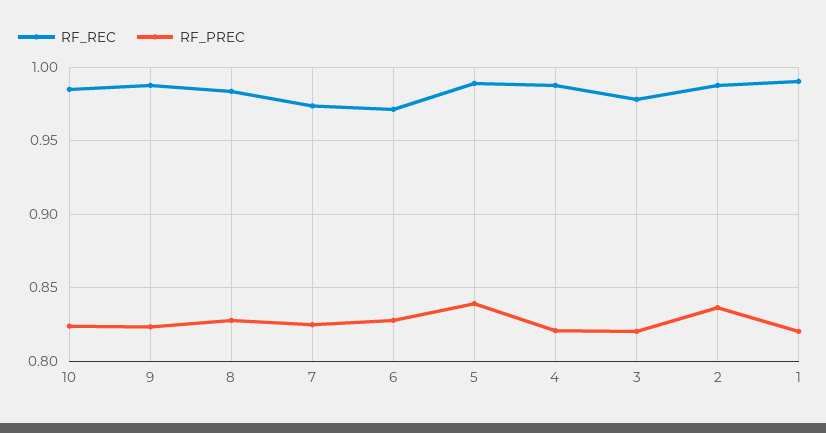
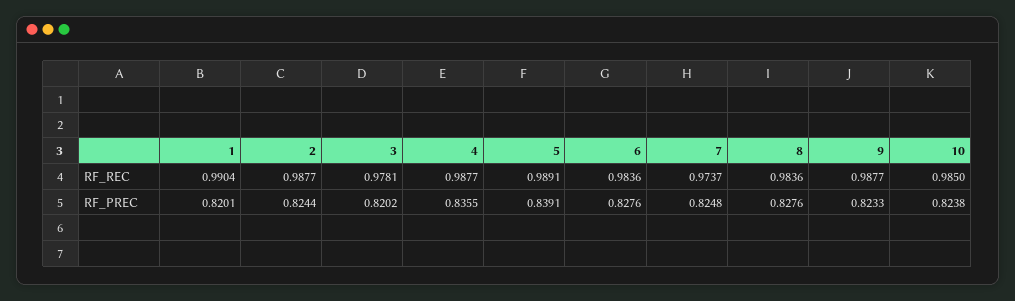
RF_REC, 6: 0.97 -> 0.9836
RF_PREC, 4: 0.82 -> 0.8355
RF_PREC, 2: 0.835 -> 0.8244

